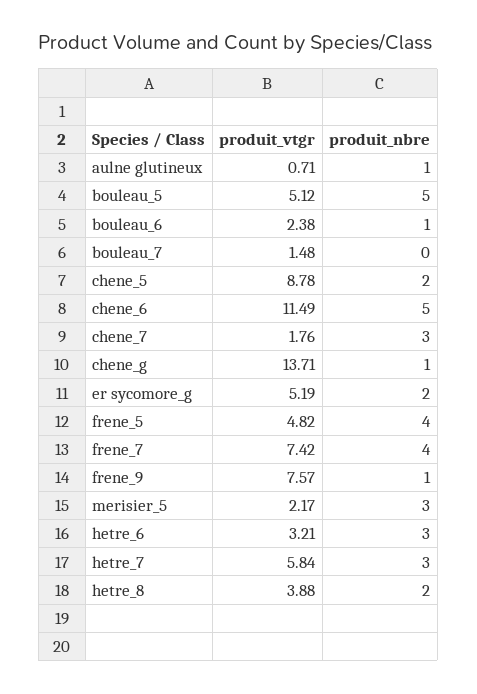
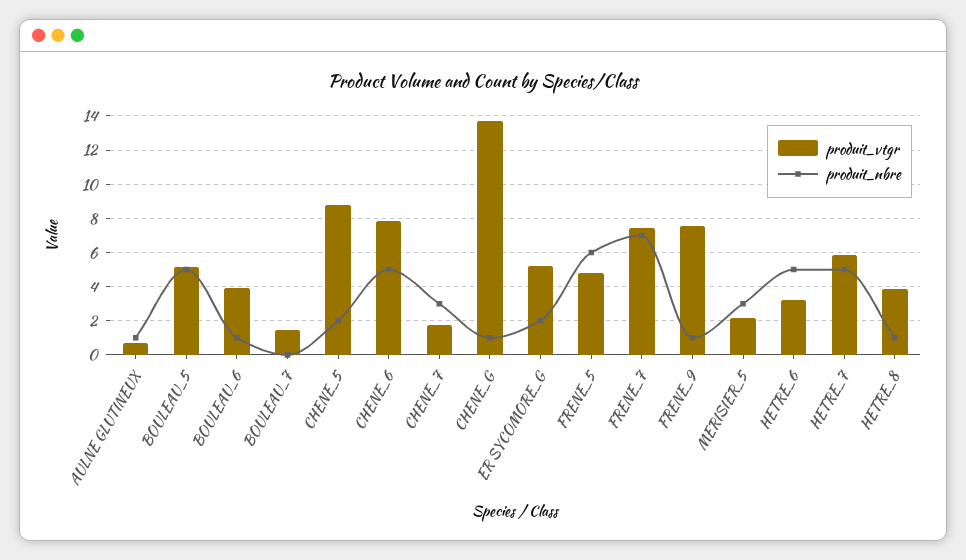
produit_vtgr, bouleau_6: 2.38 -> 4
produit_vtgr, chene_6: 11.49 -> 8
produit_nbre, frene_5: 4 -> 6
produit_nbre, frene_7: 4 -> 7
produit_nbre, hetre_6: 3 -> 5
produit_nbre, hetre_7: 3 -> 5
produit_nbre, hetre_8: 2 -> 1

